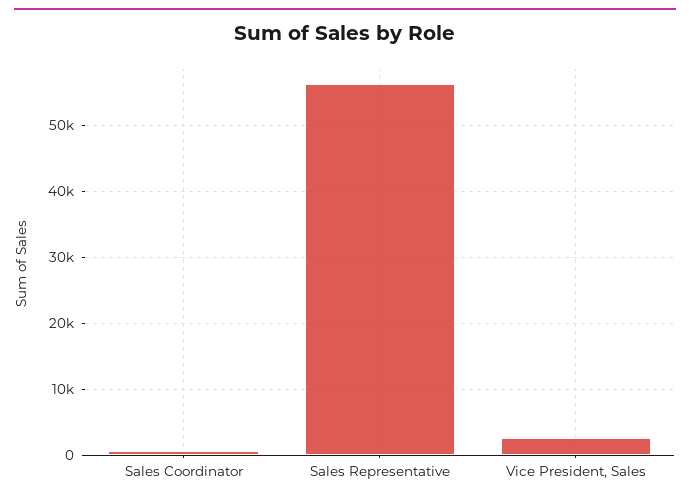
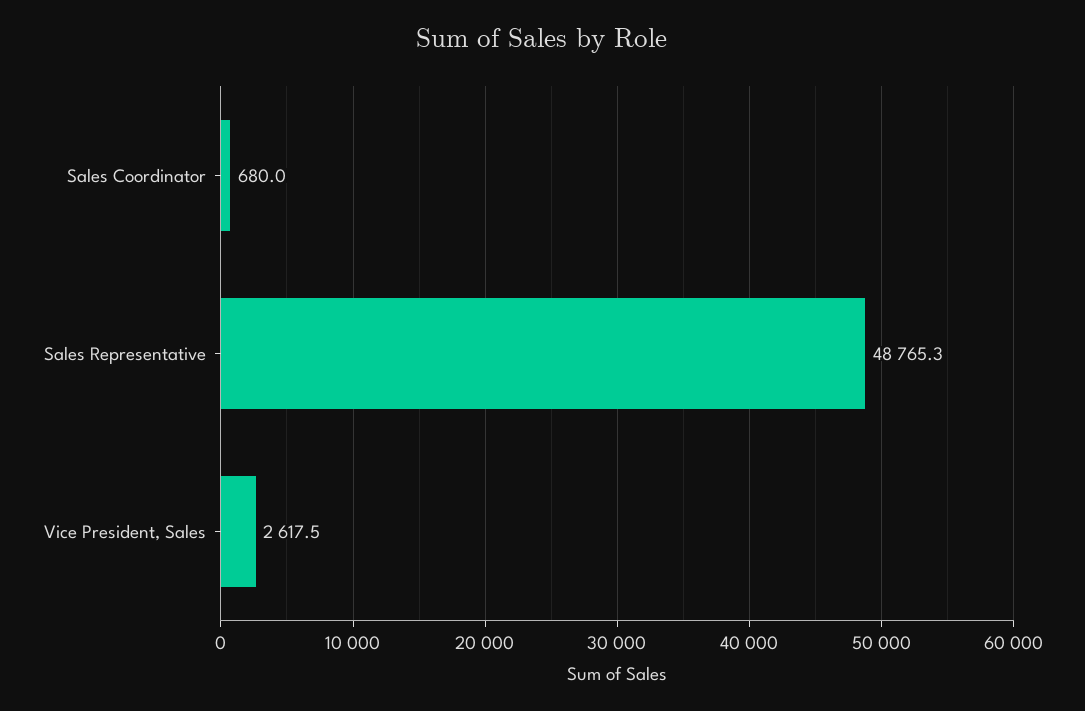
Sales Representative: 56000 -> 48765.3

